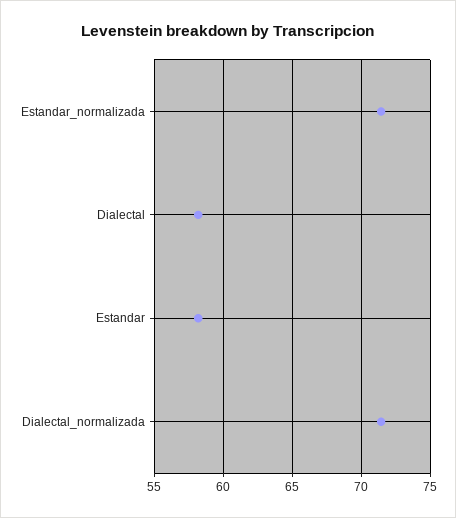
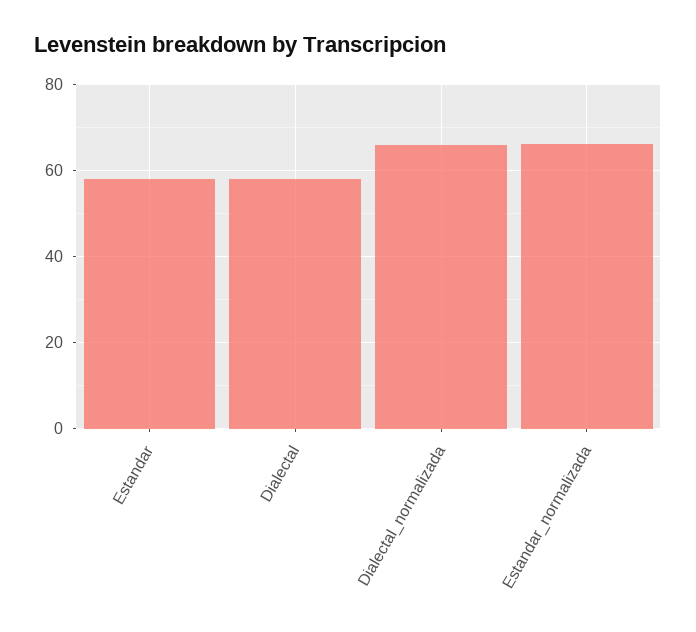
Estandar_normalizada: 71.5 -> 66
Dialectal_normalizada: 71.5 -> 66

